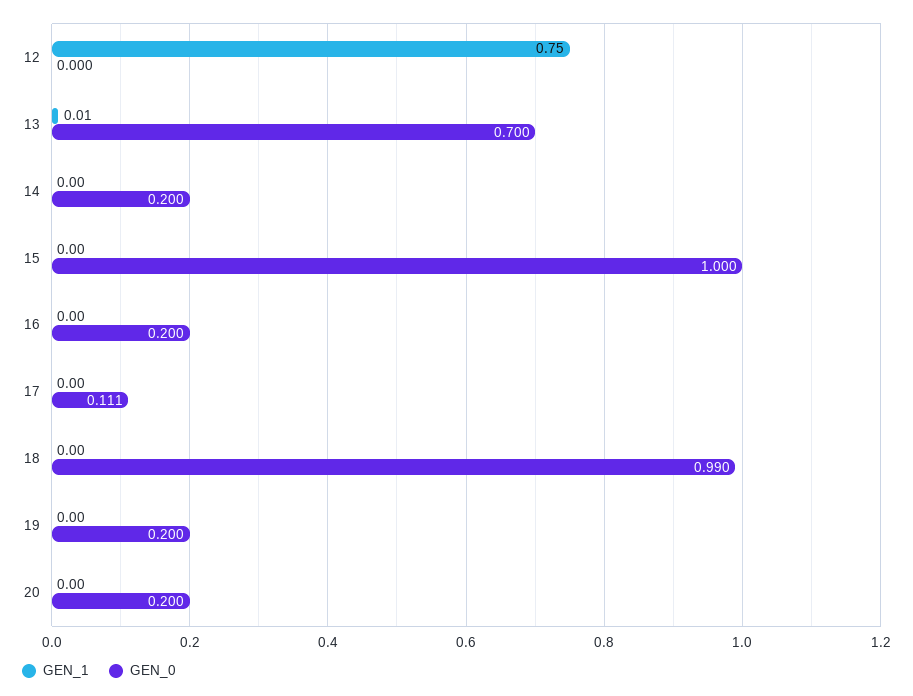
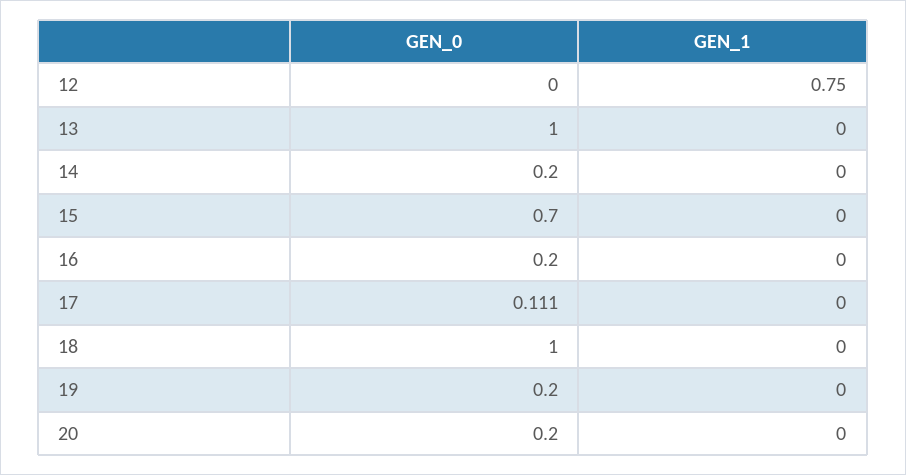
GEN_1, 13: 0.01 -> 0
GEN_0, 13: 0.7 -> 1
GEN_0, 15: 1 -> 0.7
GEN_0, 18: 0.99 -> 1

